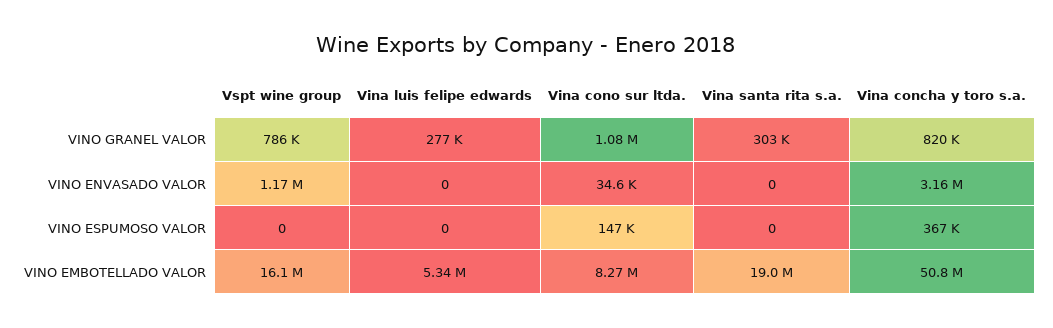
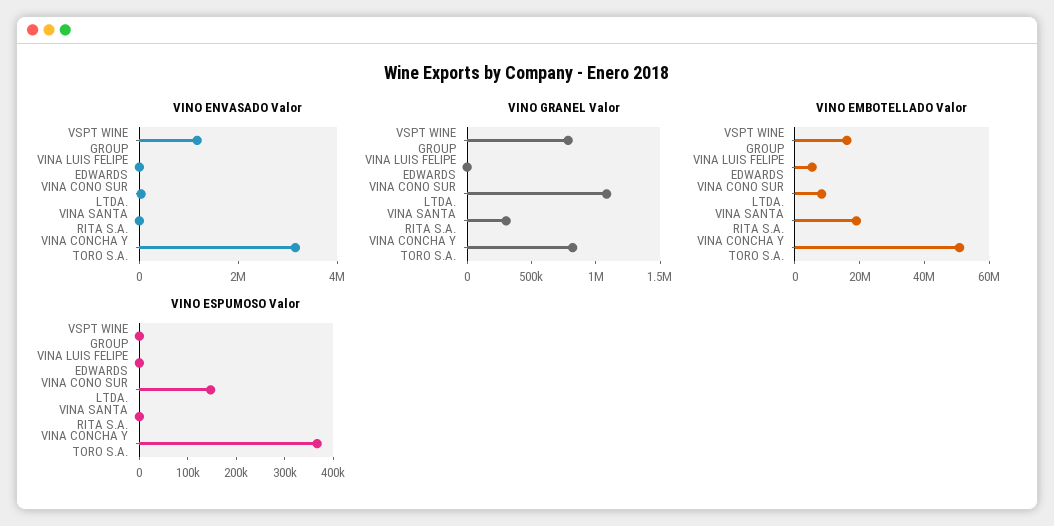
VINO GRANEL VALOR, Vina luis felipe edwards: 277000 -> 0

